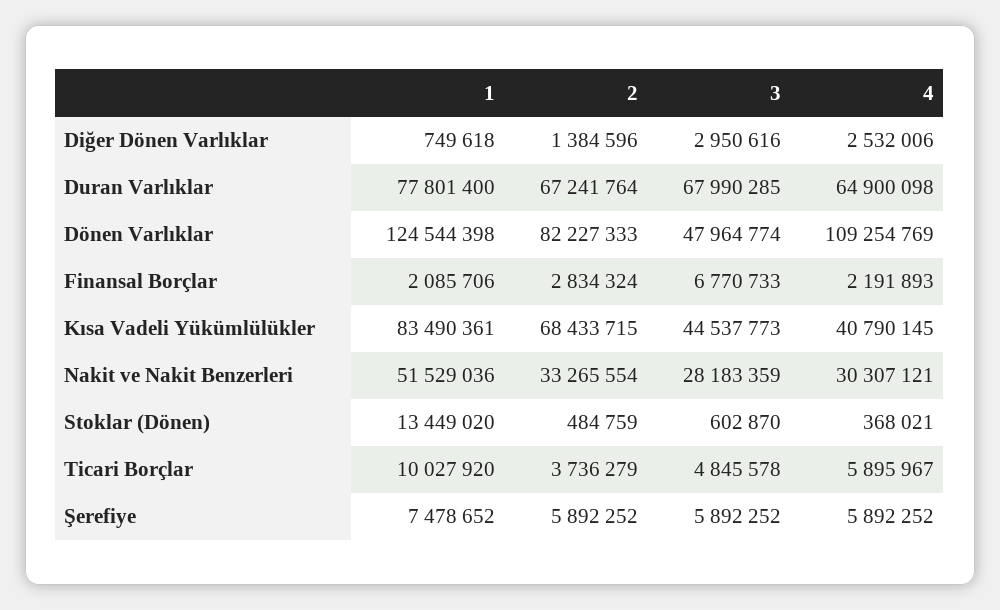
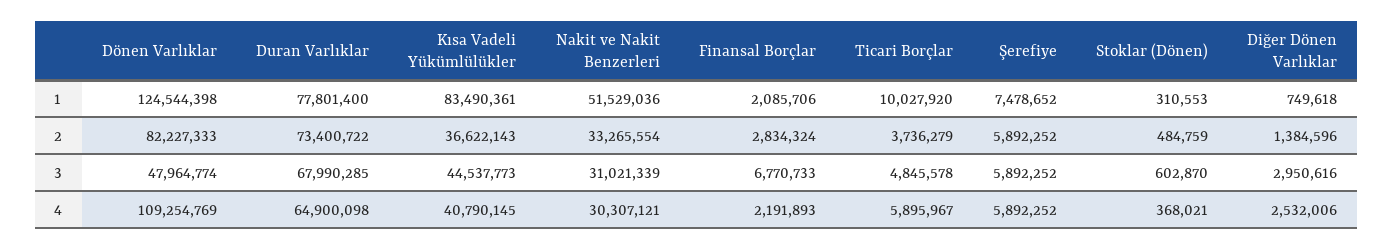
2, Duran Varlıklar: 67241764 -> 73400722
2, Kısa Vadeli Yükümlülükler: 68433715 -> 36622143
3, Nakit ve Nakit Benzerleri: 28183359 -> 31021339
1, Stoklar (Dönen): 13449020 -> 310553

